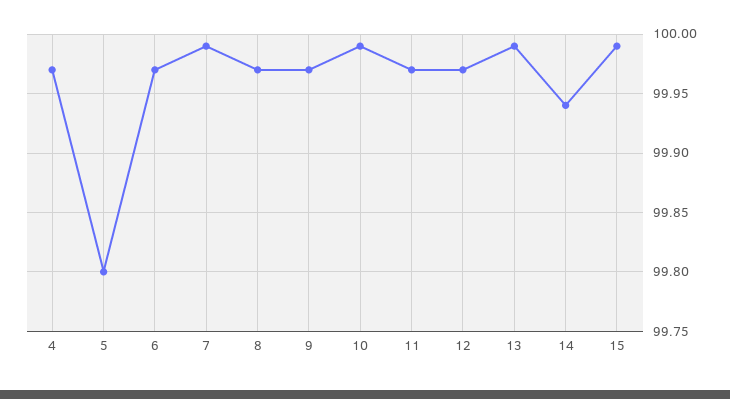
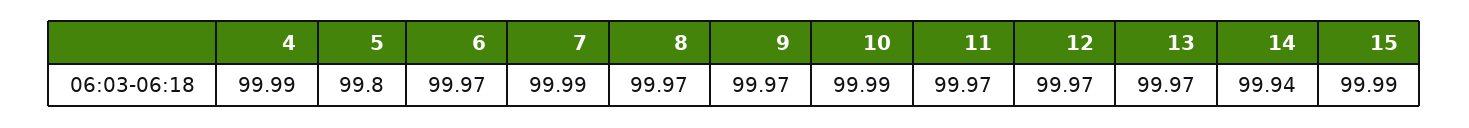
4: 99.97 -> 99.99
13: 99.99 -> 99.97

